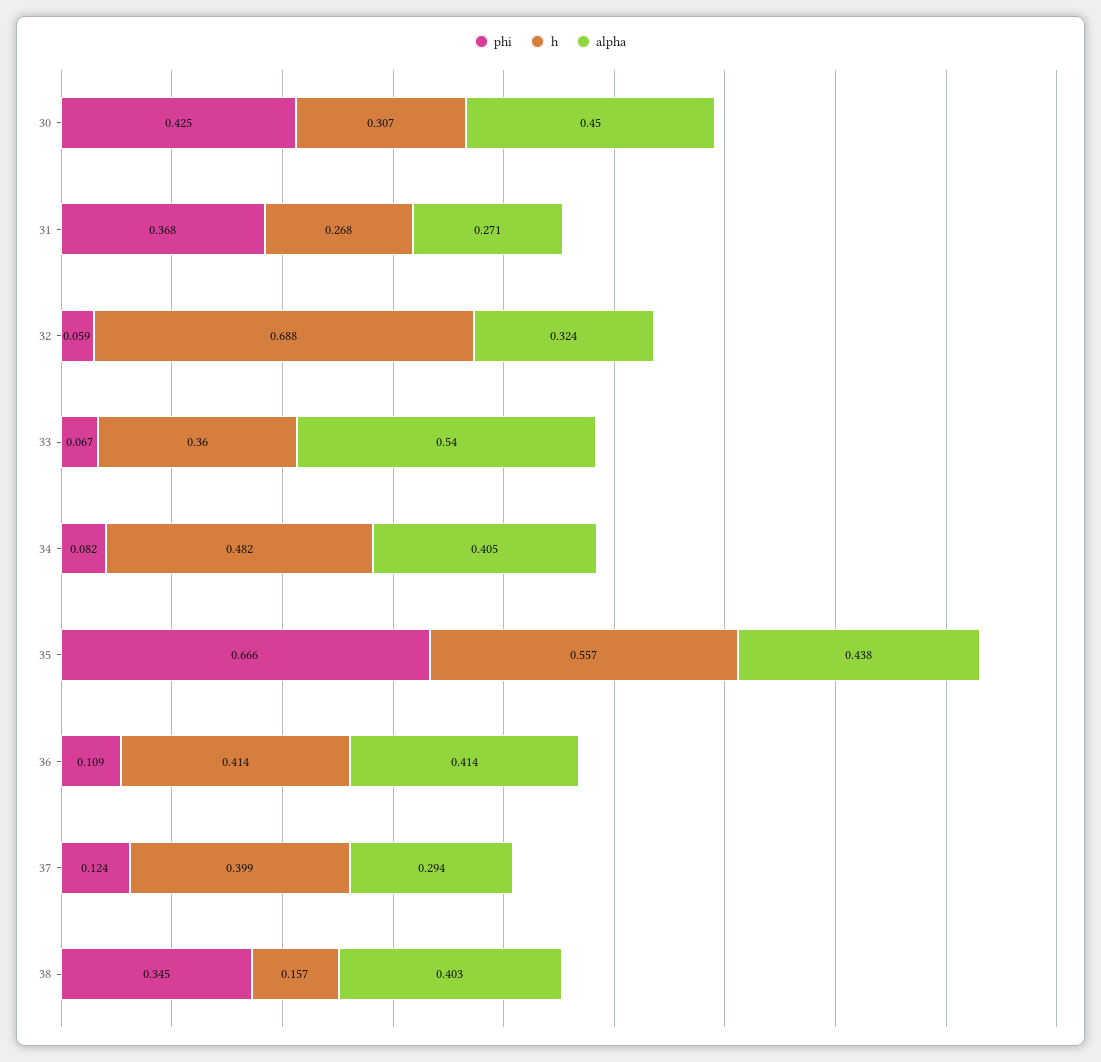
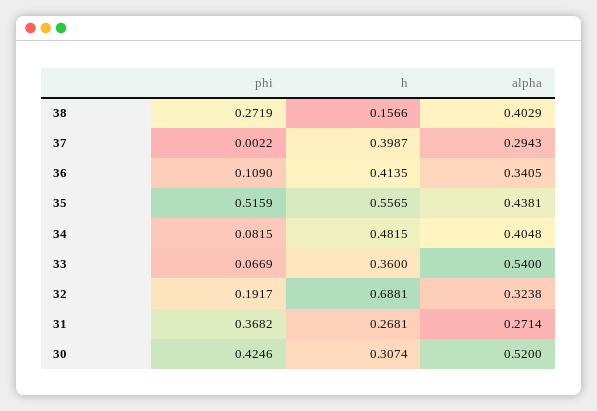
alpha, 30: 0.45 -> 0.52
phi, 32: 0.059 -> 0.1917
phi, 35: 0.666 -> 0.5159
alpha, 36: 0.414 -> 0.3405
phi, 37: 0.124 -> 0.0022
phi, 38: 0.345 -> 0.2719

